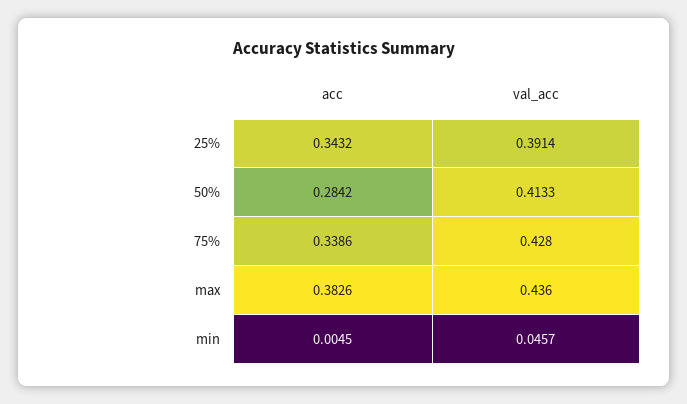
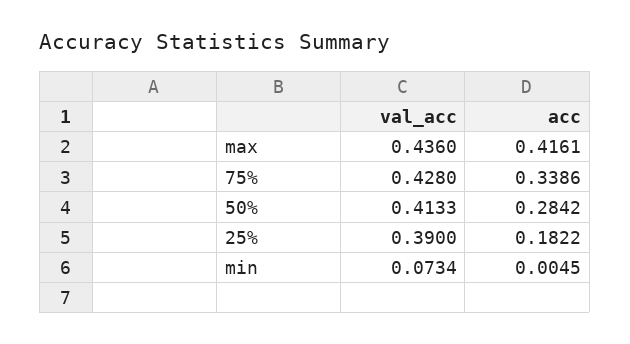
acc, 25%: 0.3432 -> 0.1822
val_acc, 25%: 0.3914 -> 0.39
acc, max: 0.3826 -> 0.4161
val_acc, min: 0.0457 -> 0.0734

